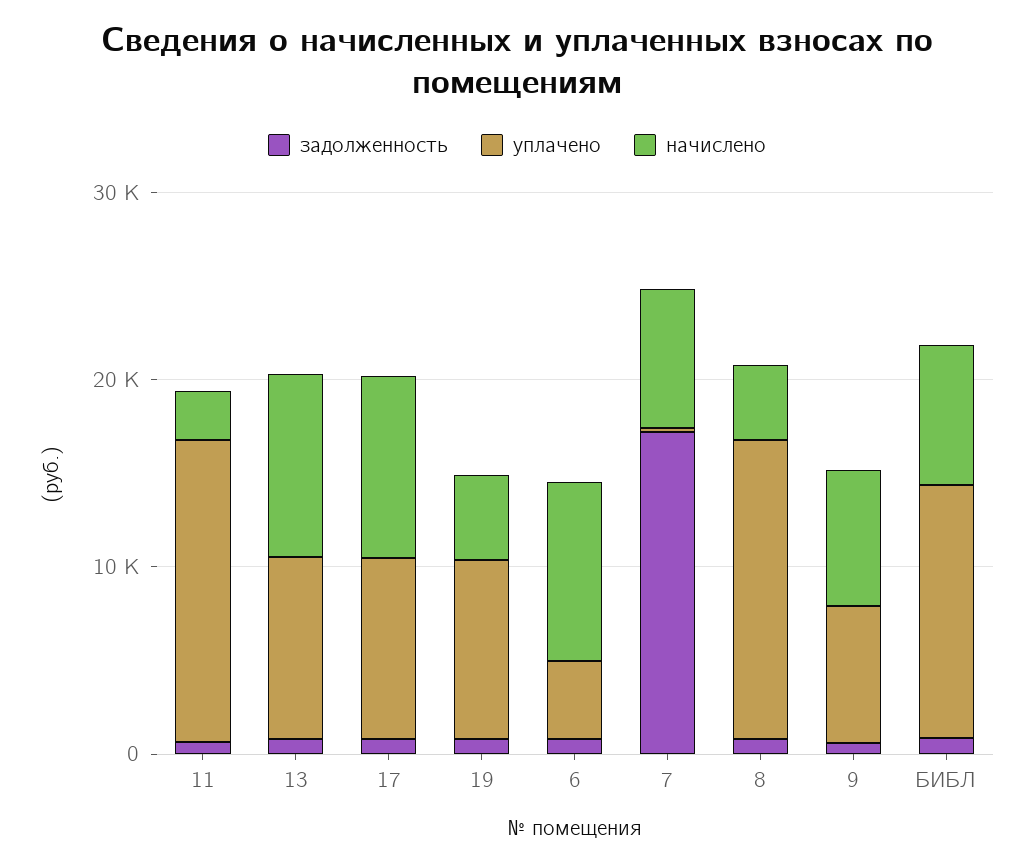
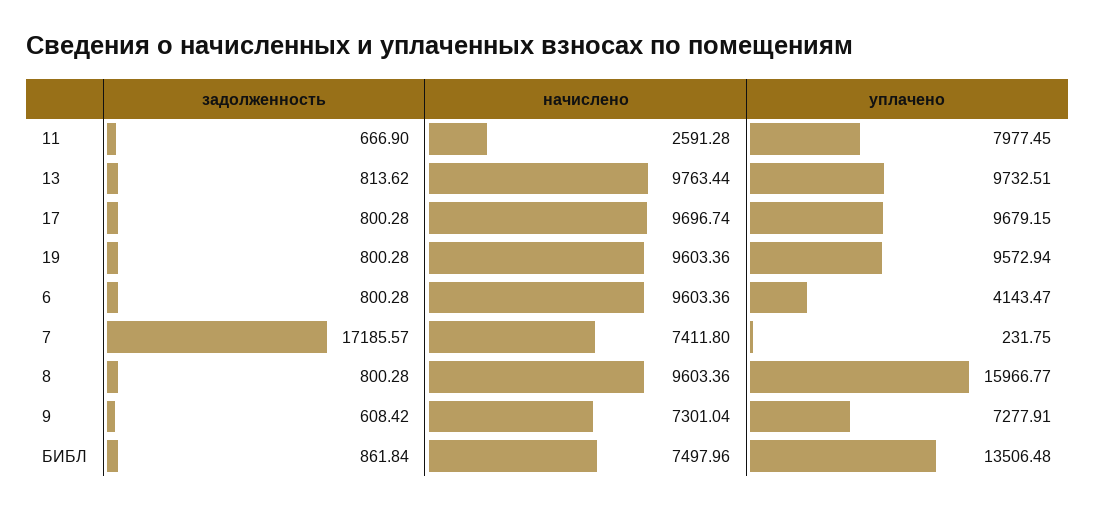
уплачено, 11: 16000 -> 7977.45
начислено, 19: 4000 -> 9603.36
начислено, 8: 4000 -> 9603.36

